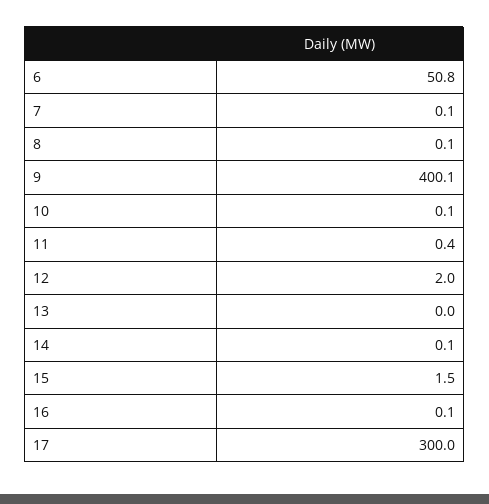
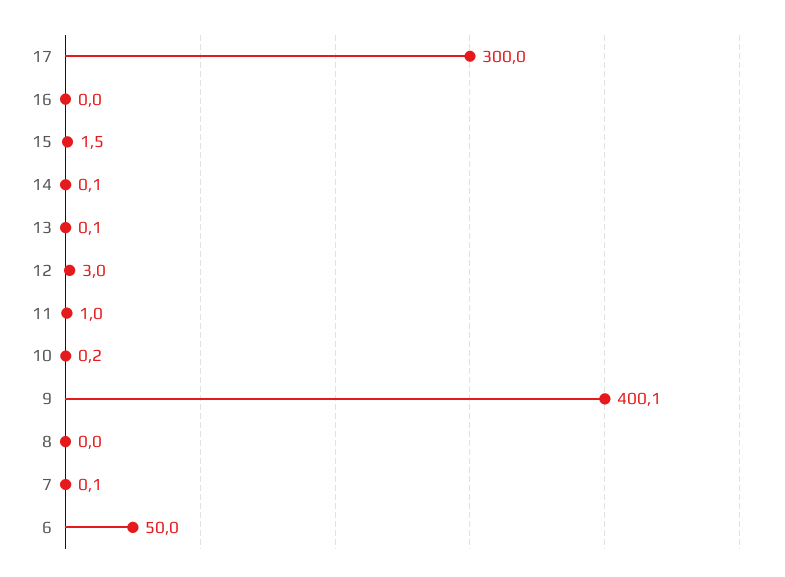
6: 50.8 -> 50
8: 0.1 -> 0
10: 0.1 -> 0.2
11: 0.4 -> 1
12: 2 -> 3
13: 0 -> 0.1
16: 0.1 -> 0

